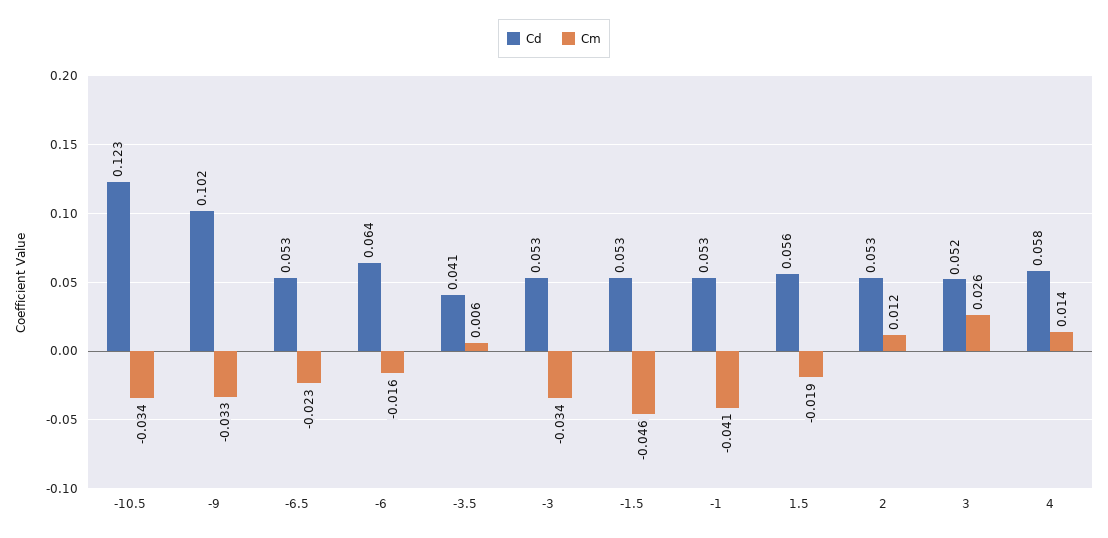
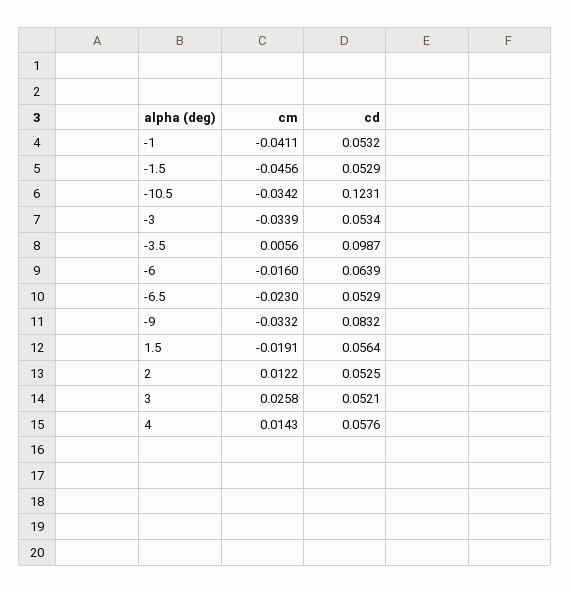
Cd, -9: 0.102 -> 0.0832
Cd, -3.5: 0.041 -> 0.0987

